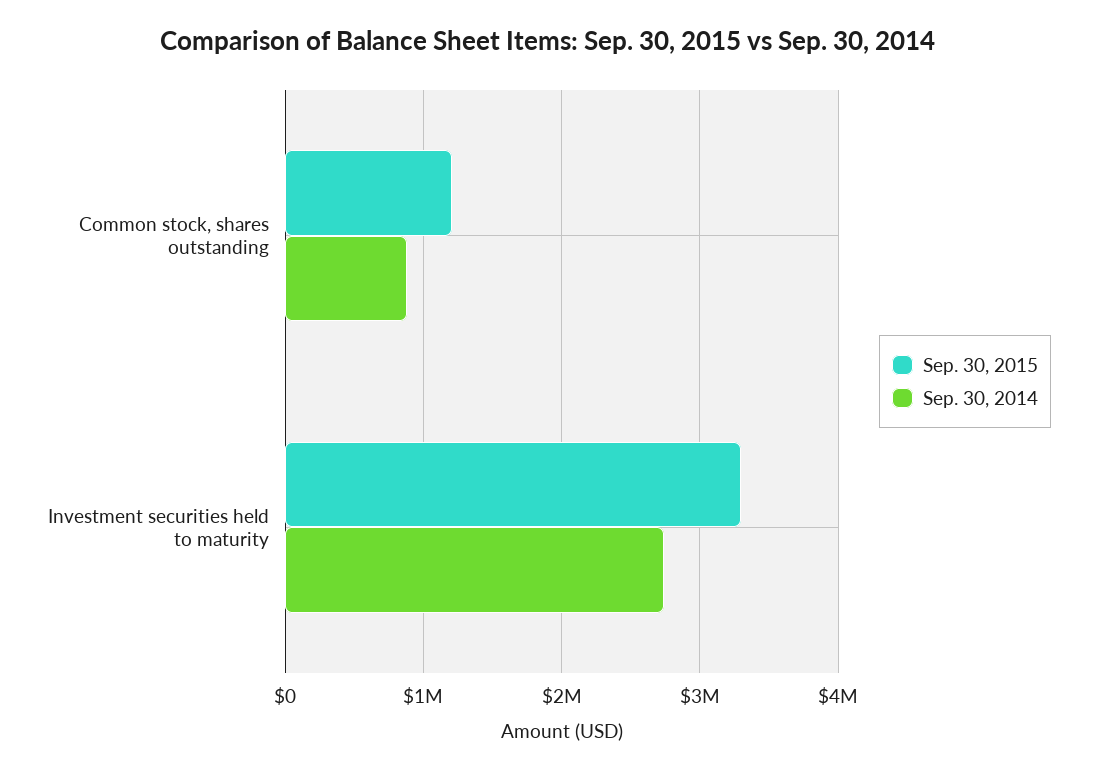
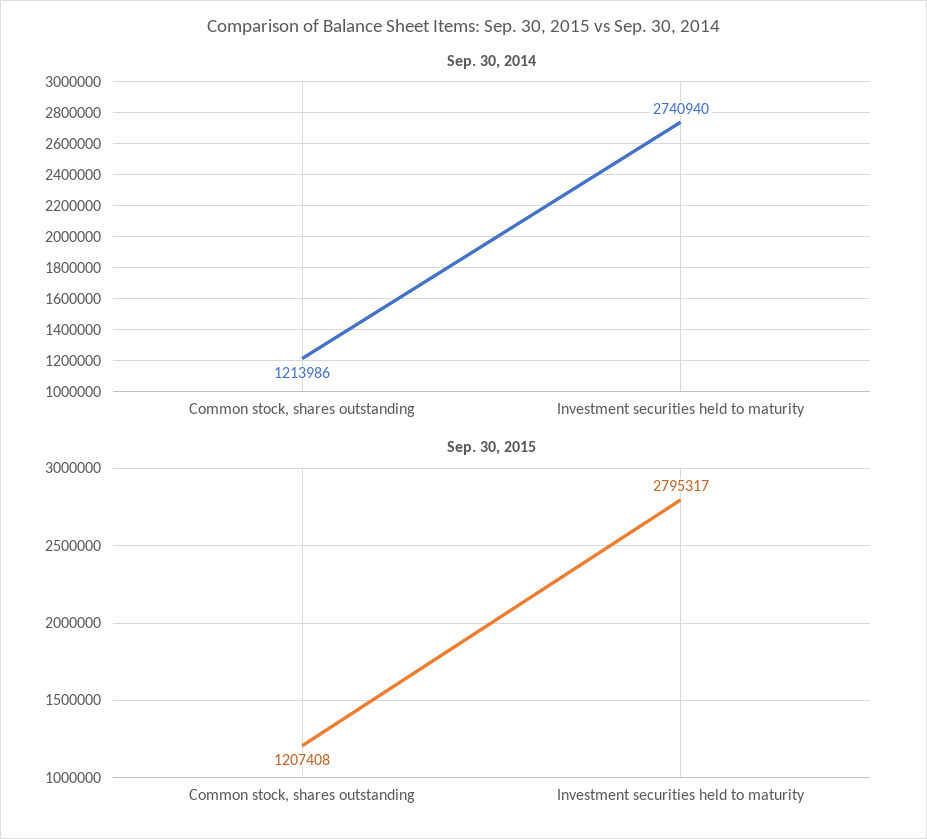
Sep. 30, 2014, Common stock, shares outstanding: 900000 -> 1213986
Sep. 30, 2015, Investment securities held to maturity: 3300000 -> 2795317

